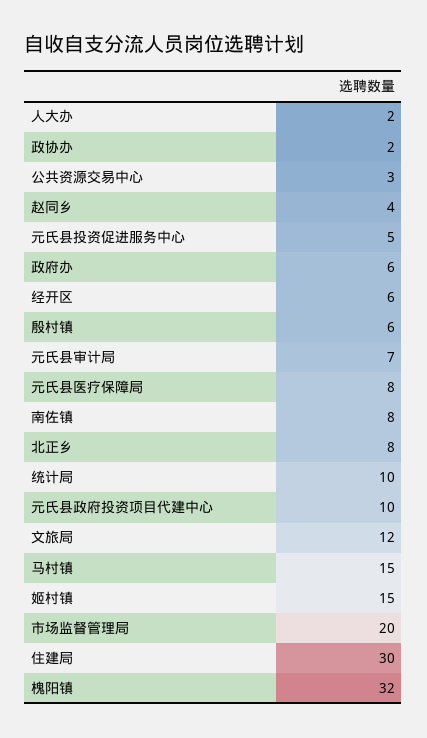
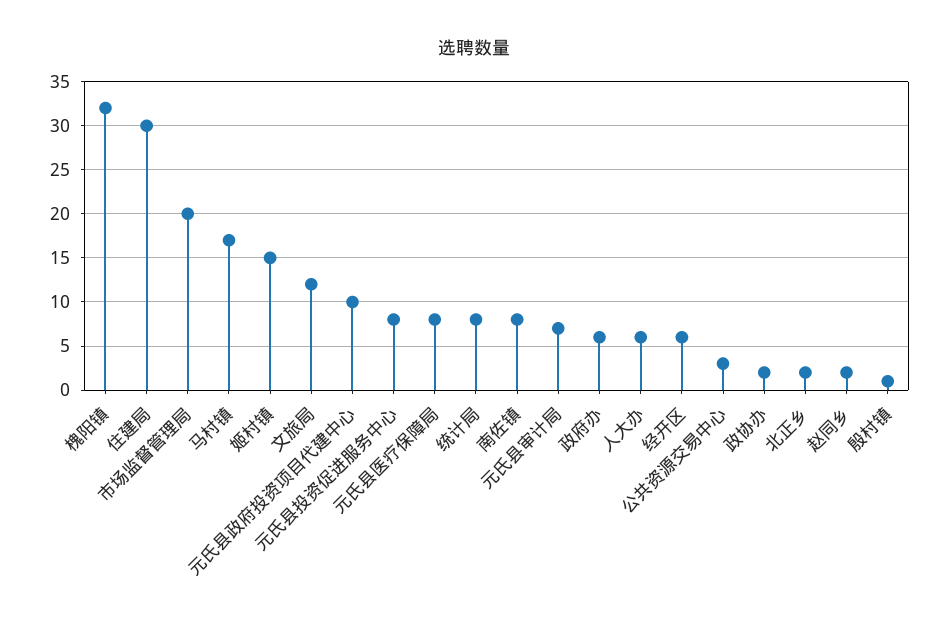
人大办: 2 -> 6
赵同乡: 4 -> 2
元氏县投资促进服务中心: 5 -> 8
殷村镇: 6 -> 1
北正乡: 8 -> 2
统计局: 10 -> 8
马村镇: 15 -> 17

